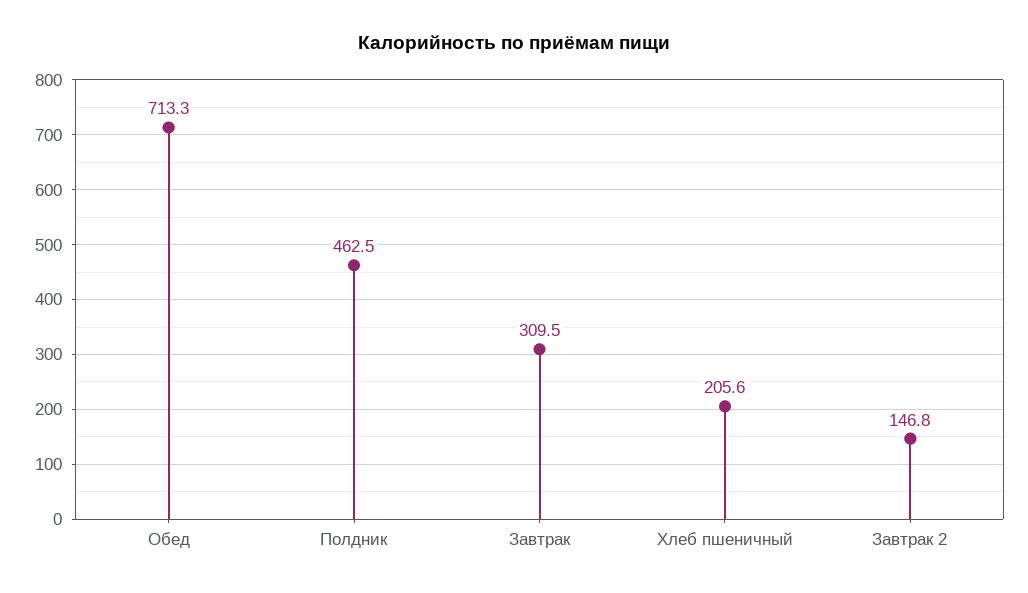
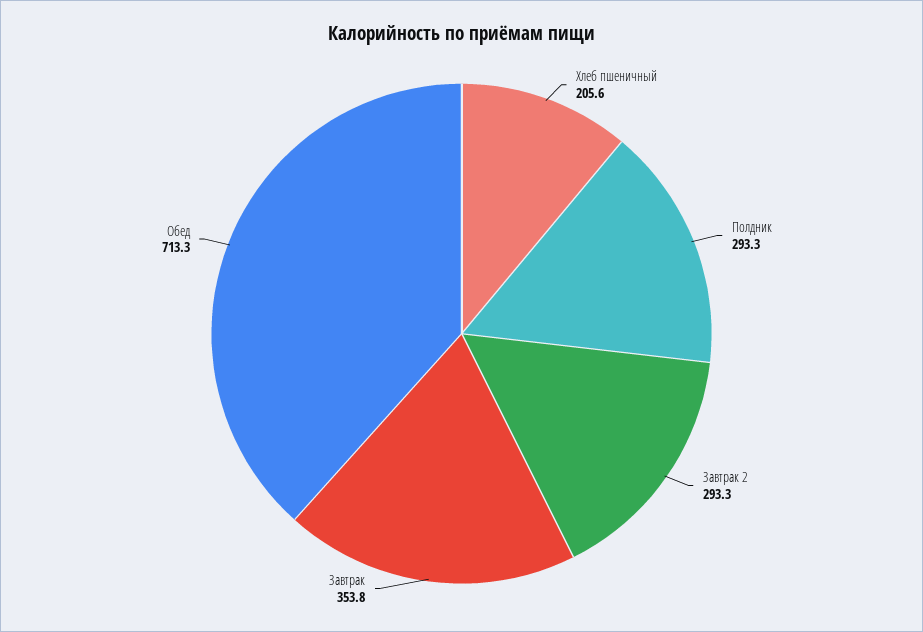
Полдник: 462.5 -> 293.3
Завтрак: 309.5 -> 353.8
Завтрак 2: 146.8 -> 293.3

